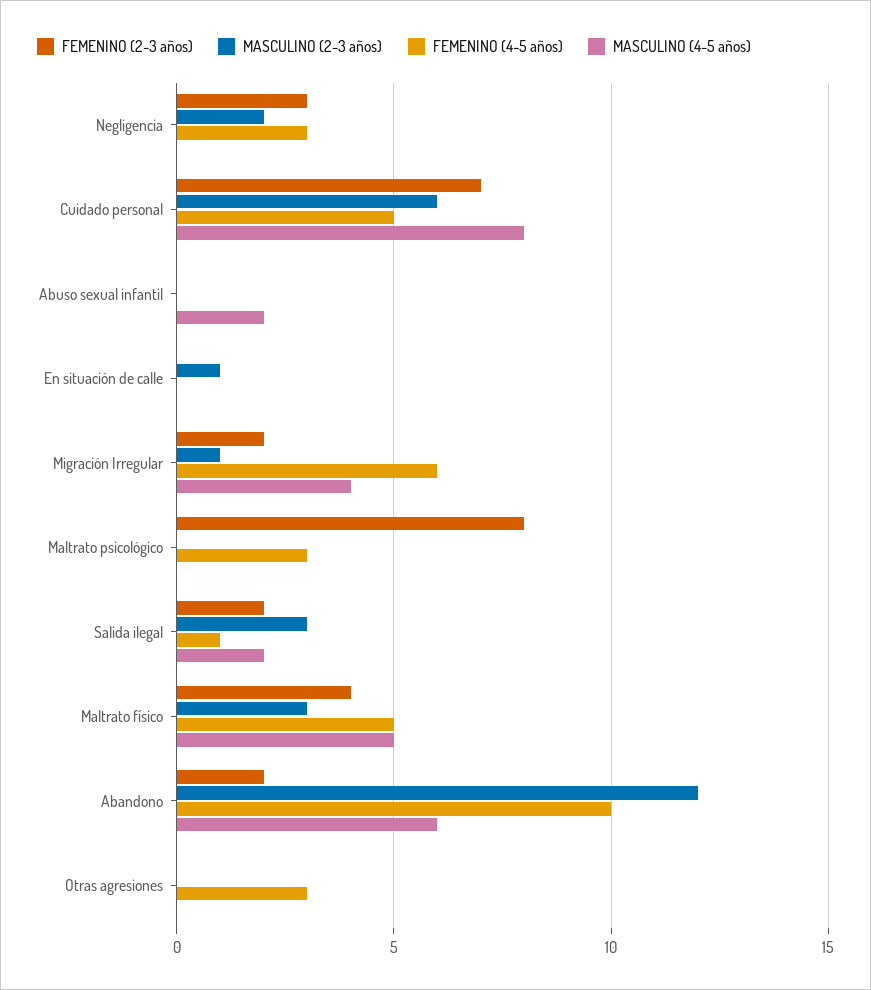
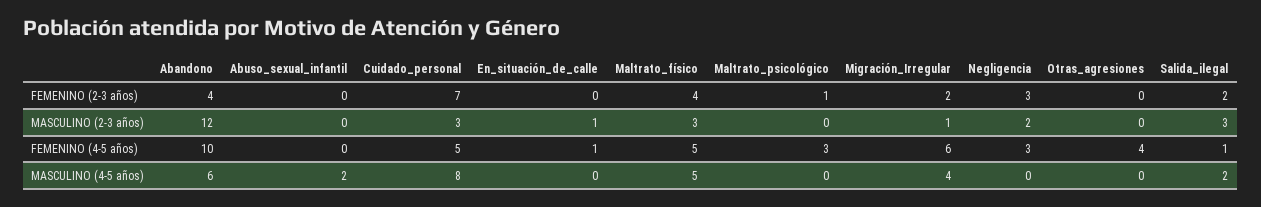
MASCULINO (2-3 años), Cuidado personal: 6 -> 3
FEMENINO (4-5 años), En situación de calle: 0 -> 1
FEMENINO (2-3 años), Maltrato psicológico: 8 -> 1
FEMENINO (2-3 años), Abandono: 2 -> 4
FEMENINO (4-5 años), Otras agresiones: 3 -> 4

